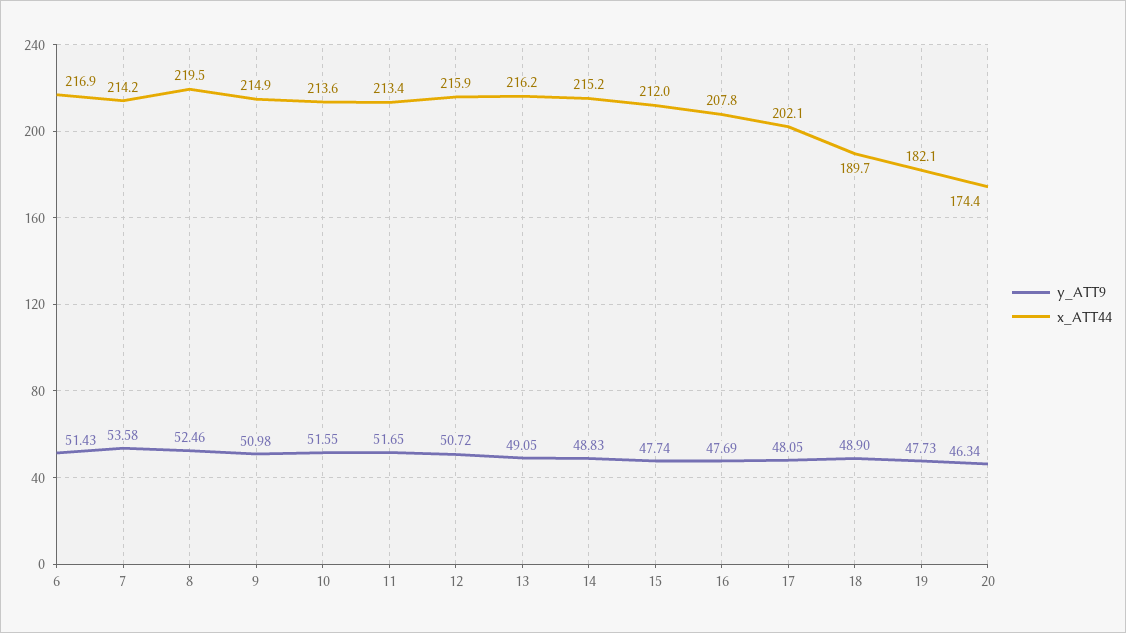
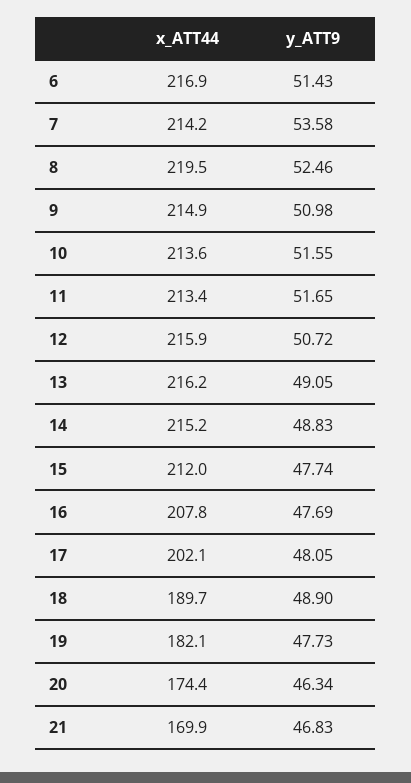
x_ATT44, 21: none -> 169.9
y_ATT9, 21: none -> 46.83

